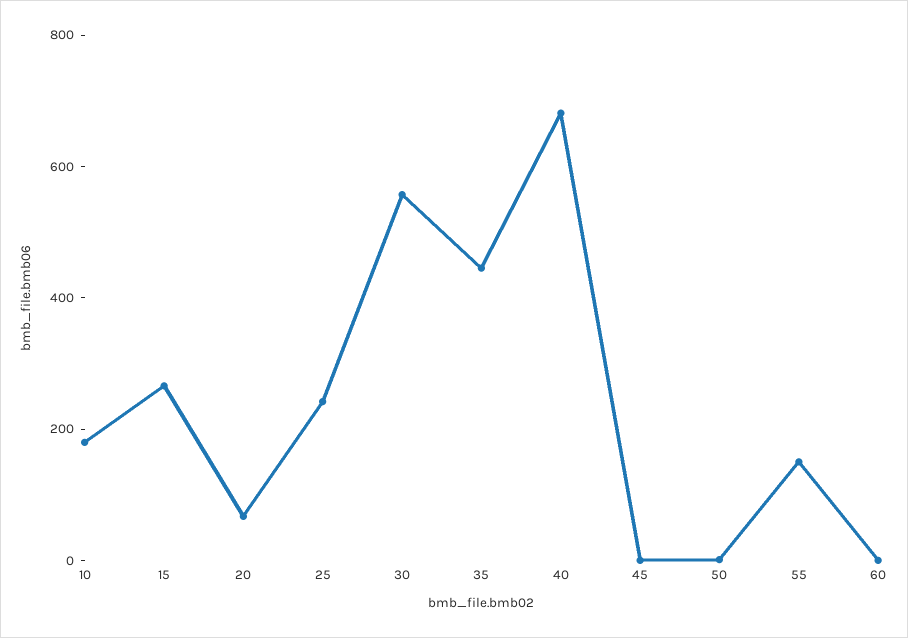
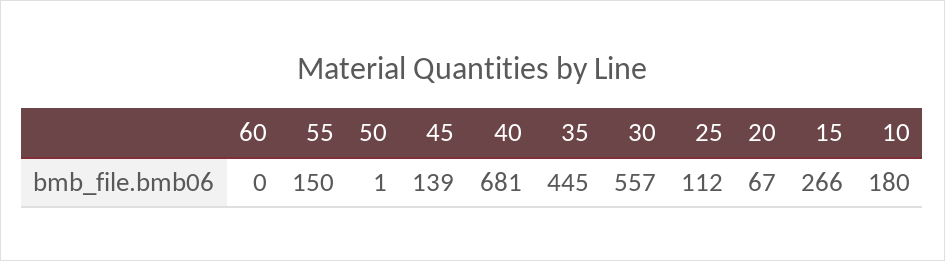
25: 250 -> 112
45: 0 -> 139

